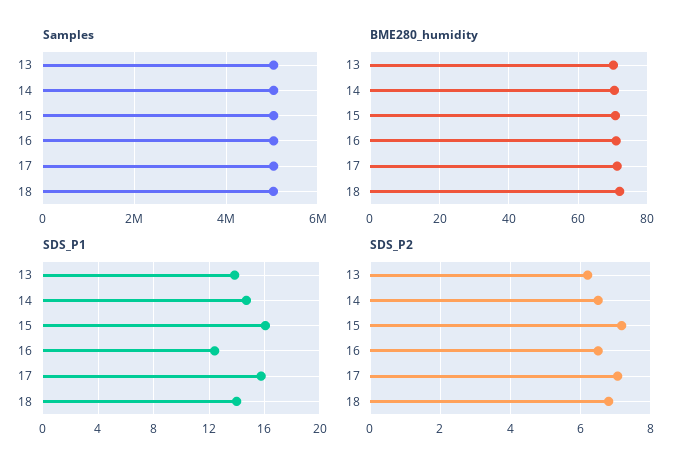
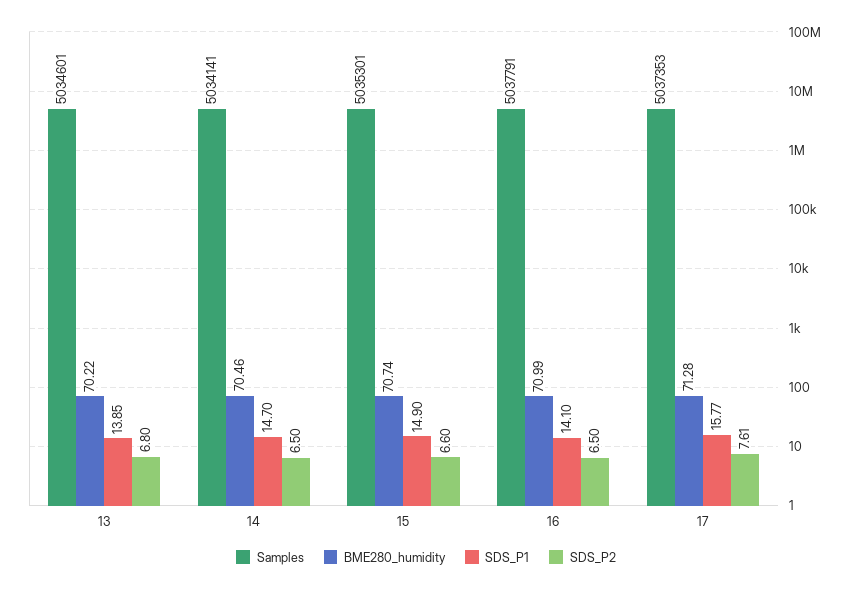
Samples, 18: 5000000 -> none
BME280_humidity, 18: 72 -> none
SDS_P1, 15: 16 -> 14.9
SDS_P1, 16: 12.5 -> 14.1
SDS_P1, 18: 14 -> none
SDS_P2, 13: 6.2 -> 6.8
SDS_P2, 15: 7.2 -> 6.6
SDS_P2, 17: 7 -> 7.61
SDS_P2, 18: 6.8 -> none

